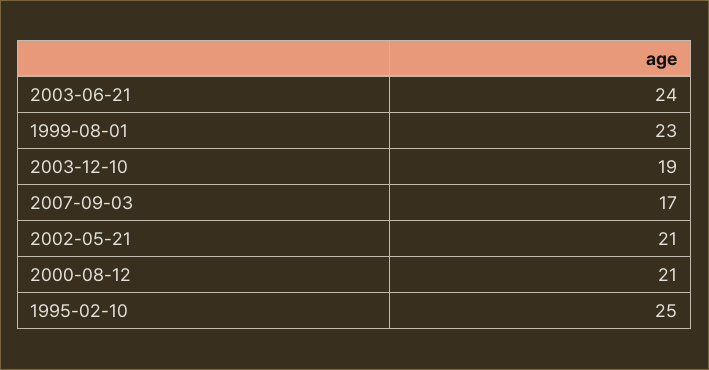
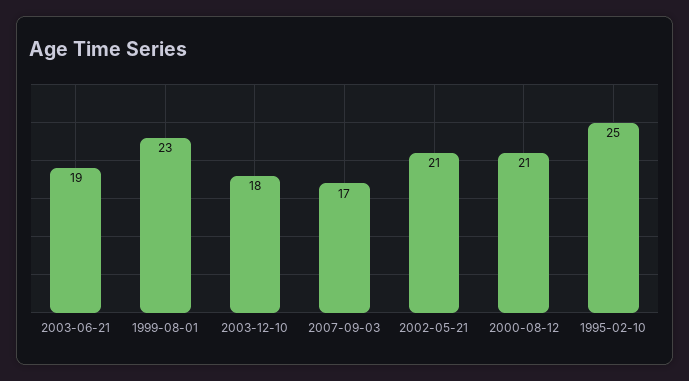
2003-06-21: 24 -> 19
2003-12-10: 19 -> 18

